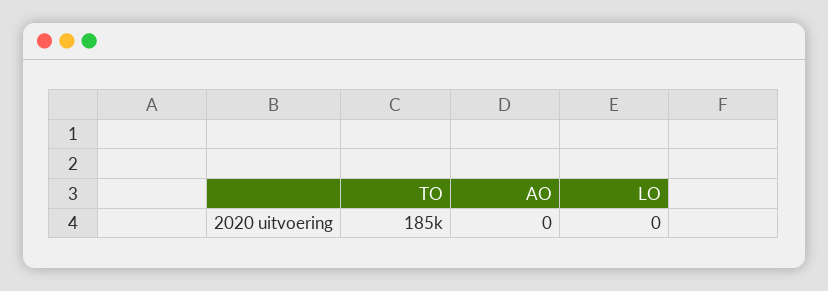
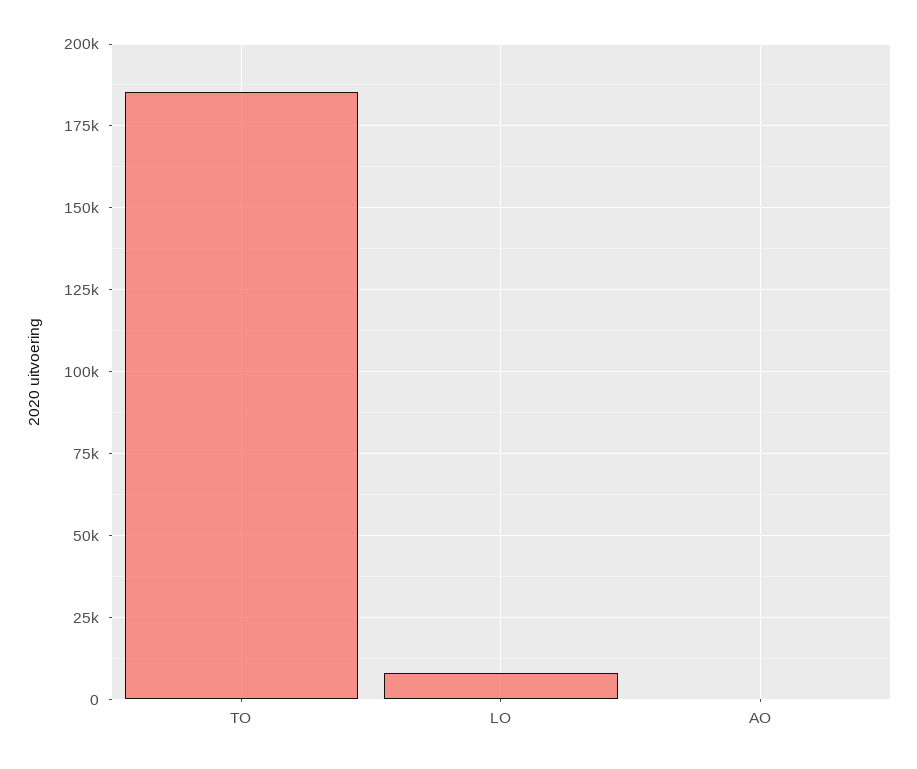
LO: 0 -> 7500

